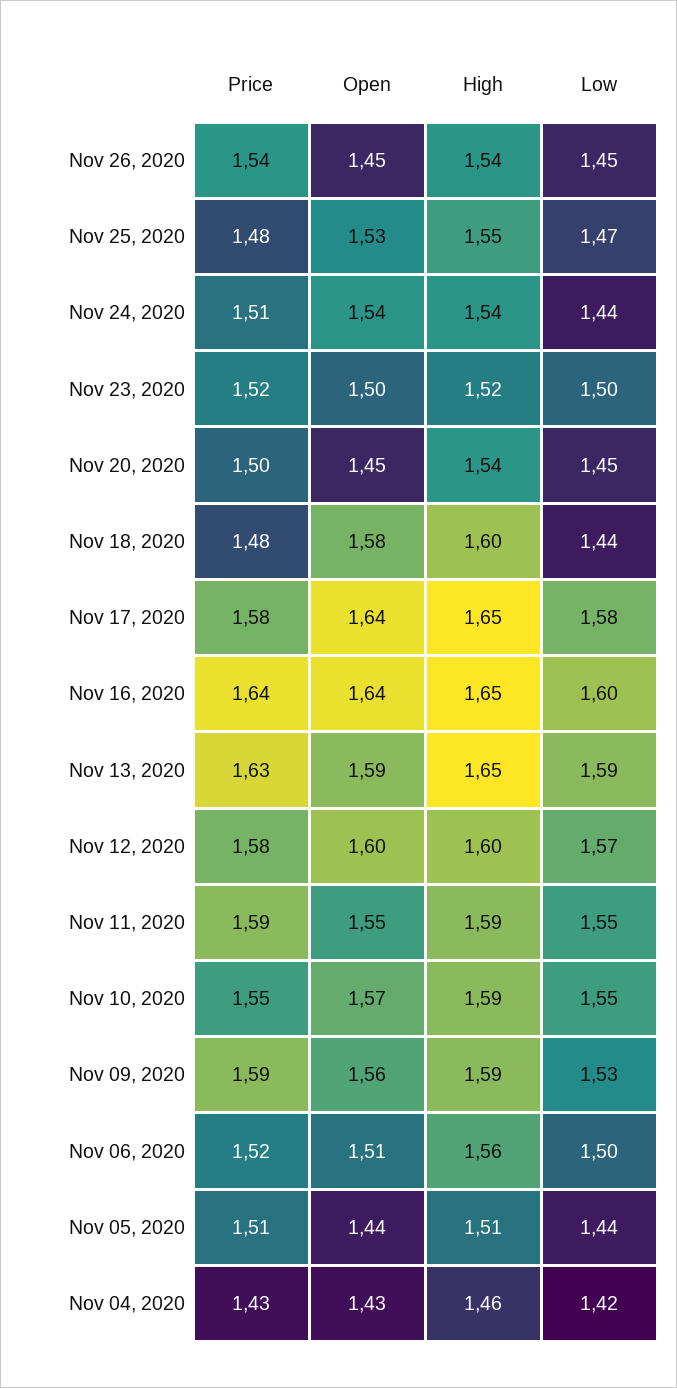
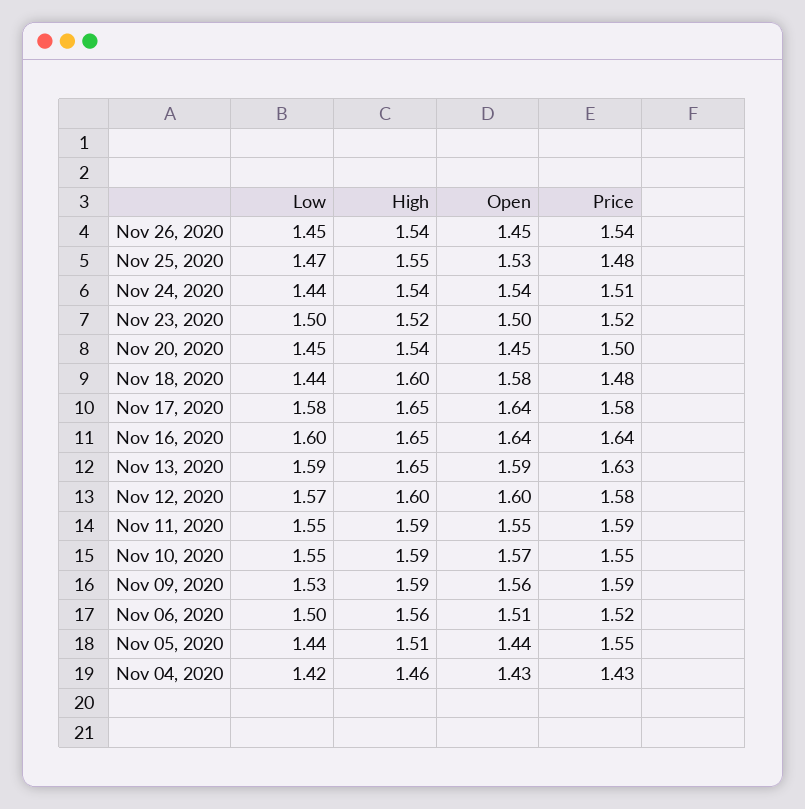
Price, Nov 05, 2020: 1.51 -> 1.55

